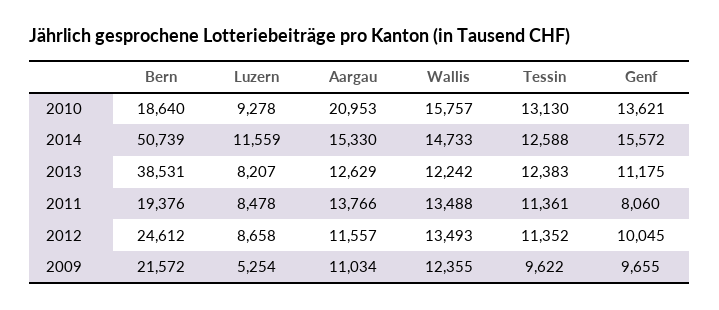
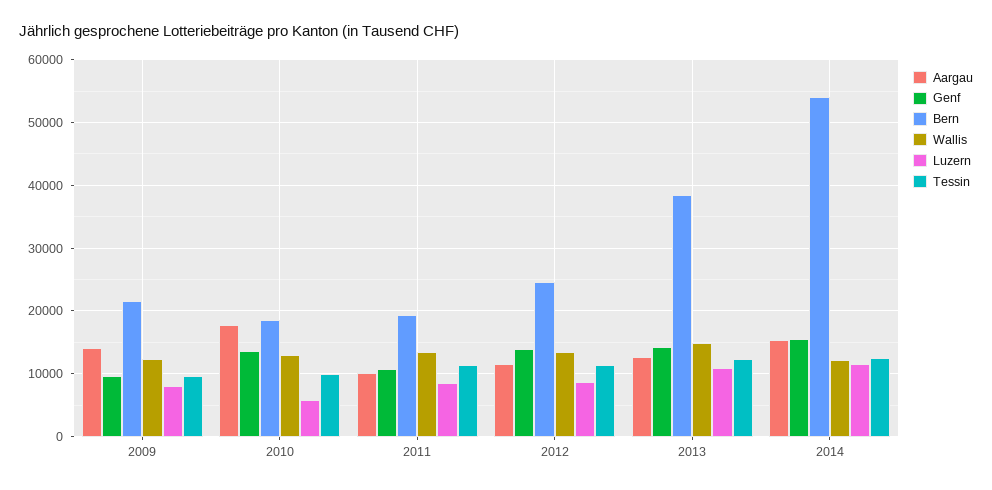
Luzern, 2010: 9278 -> 6000
Aargau, 2010: 20953 -> 18000
Wallis, 2010: 15757 -> 13000
Tessin, 2010: 13130 -> 10000
Bern, 2014: 50739 -> 54000
Wallis, 2014: 14733 -> 12000
Luzern, 2013: 8207 -> 11000
Wallis, 2013: 12242 -> 15000
Genf, 2013: 11175 -> 14000
Aargau, 2011: 13766 -> 10000
Genf, 2011: 8060 -> 11000
Genf, 2012: 10045 -> 14000
Luzern, 2009: 5254 -> 8000
Aargau, 2009: 11034 -> 14000

